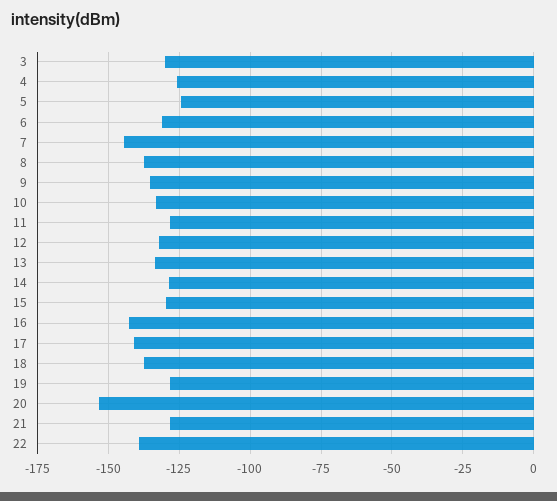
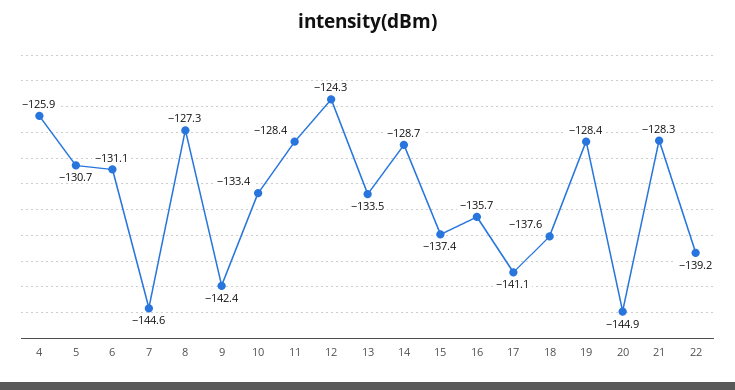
3: -130 -> none
5: -125 -> -130.7
8: -137.5 -> -127.3
9: -135 -> -142.4
12: -132.5 -> -124.3
15: -130 -> -137.4
16: -142.5 -> -135.7
20: -152.5 -> -144.9

